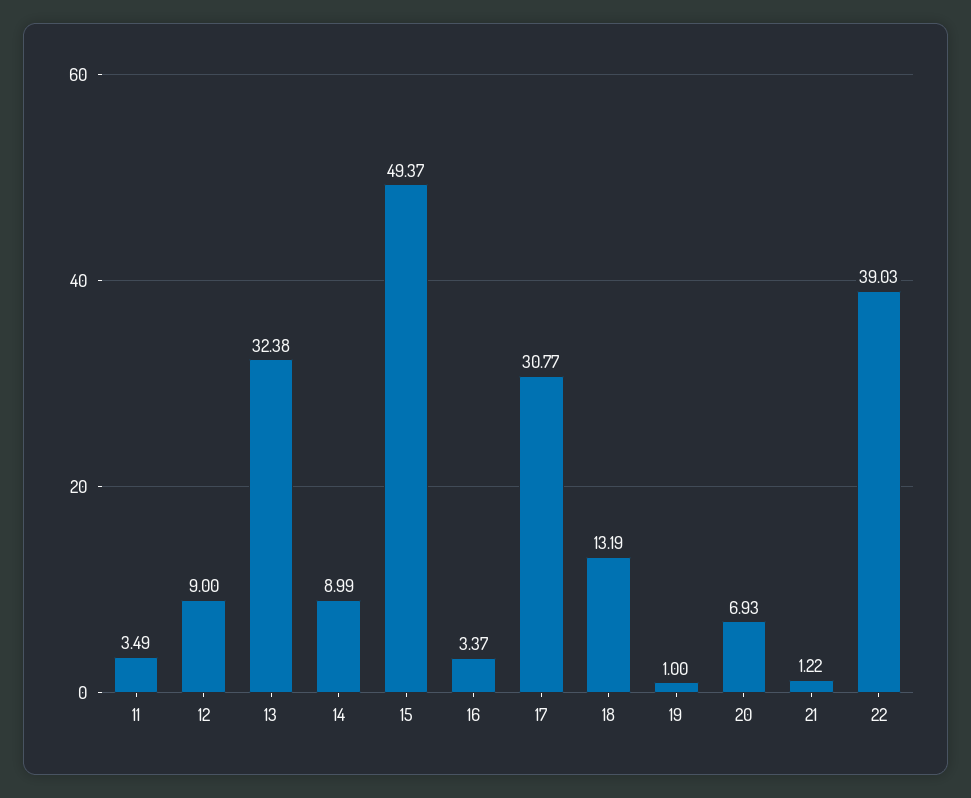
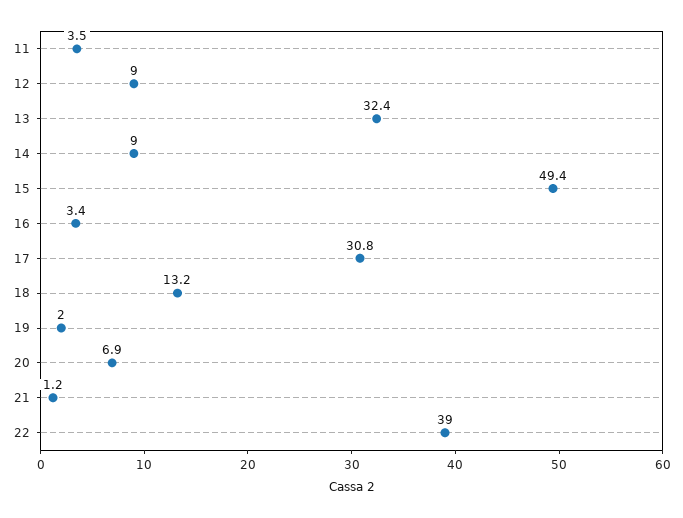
19: 1 -> 2

